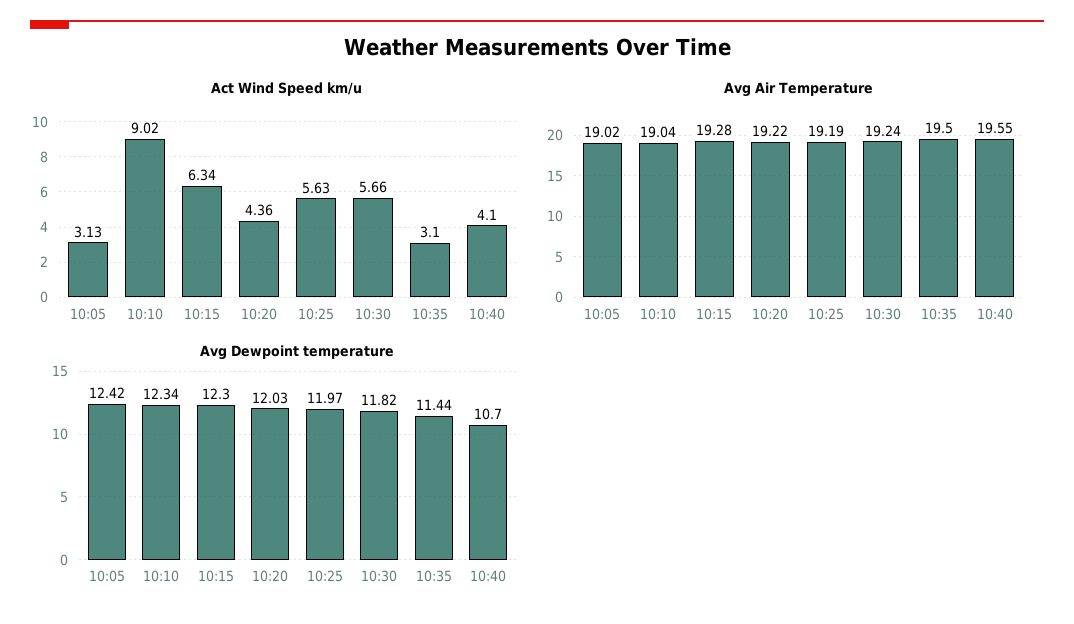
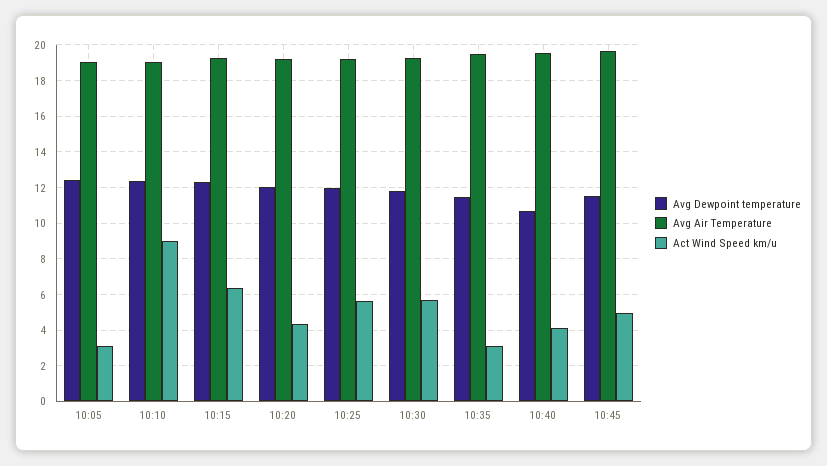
Avg Dewpoint temperature, 10:45: none -> 11.5
Avg Air Temperature, 10:45: none -> 19.5
Act Wind Speed km/u, 10:45: none -> 5

